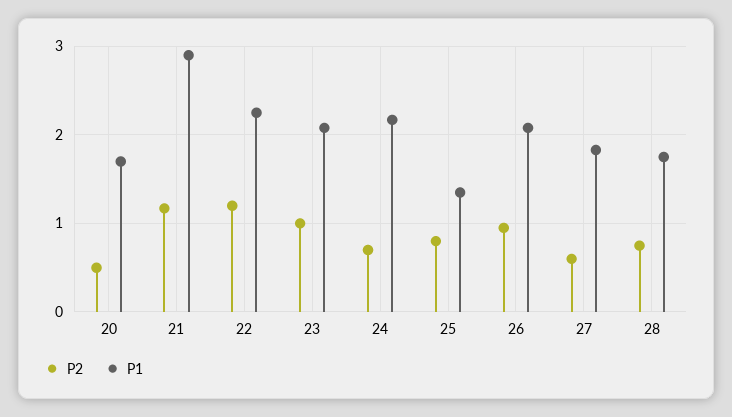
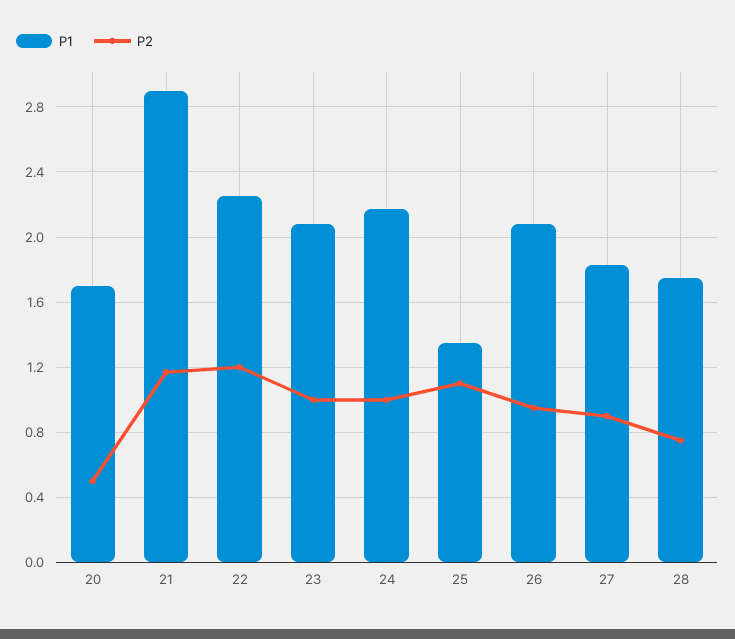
P2, 24: 0.7 -> 1
P2, 25: 0.8 -> 1.1
P2, 27: 0.6 -> 0.9

